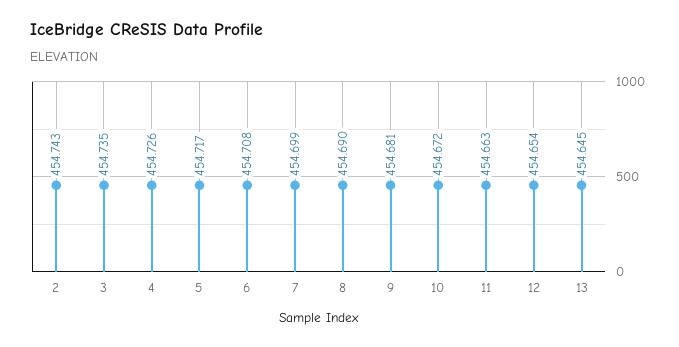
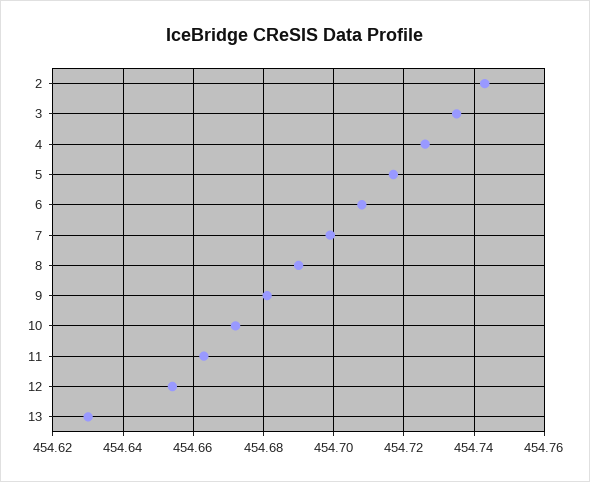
13: 454.645 -> 454.63

